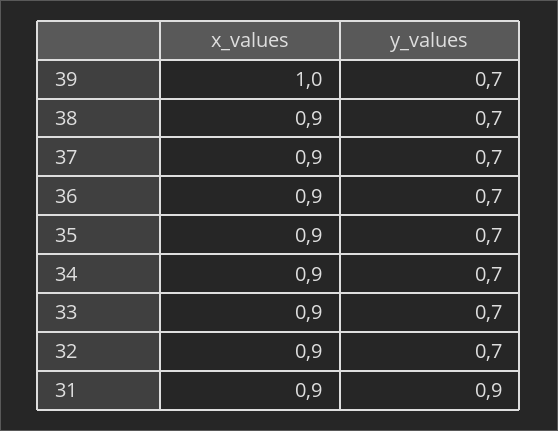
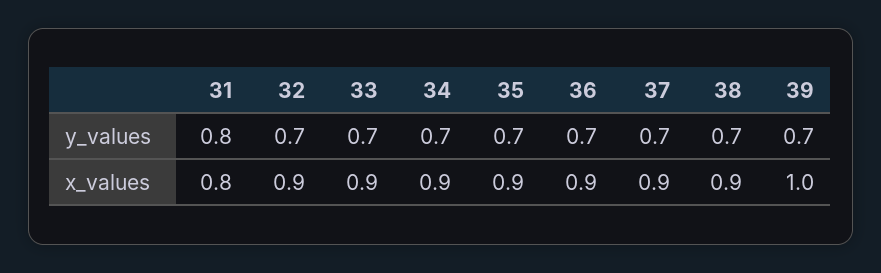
x_values, 31: 0.9 -> 0.8
y_values, 31: 0.9 -> 0.8

